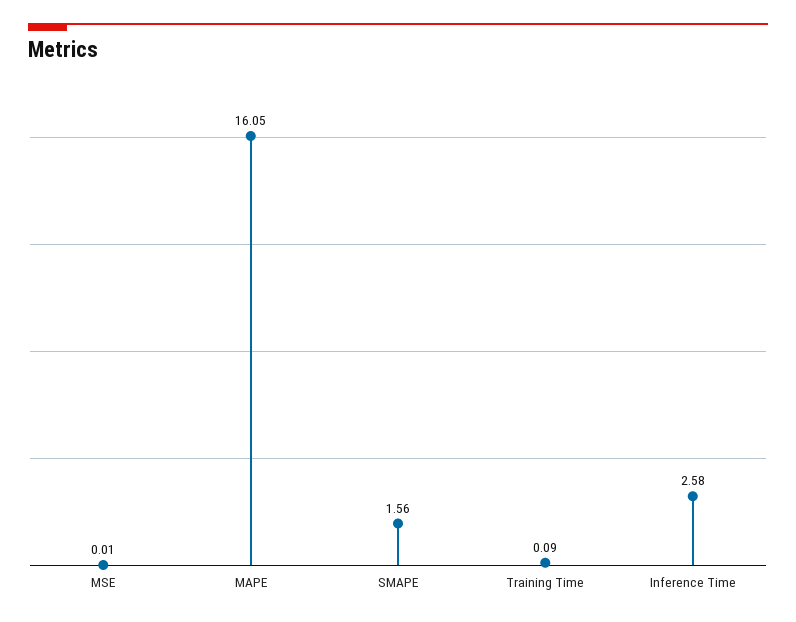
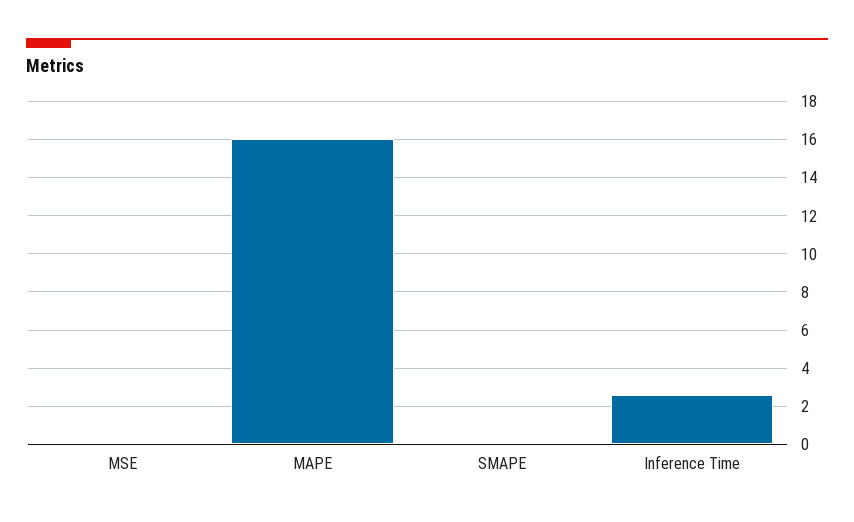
SMAPE: 1.56 -> 0
Training Time: 0.09 -> none

